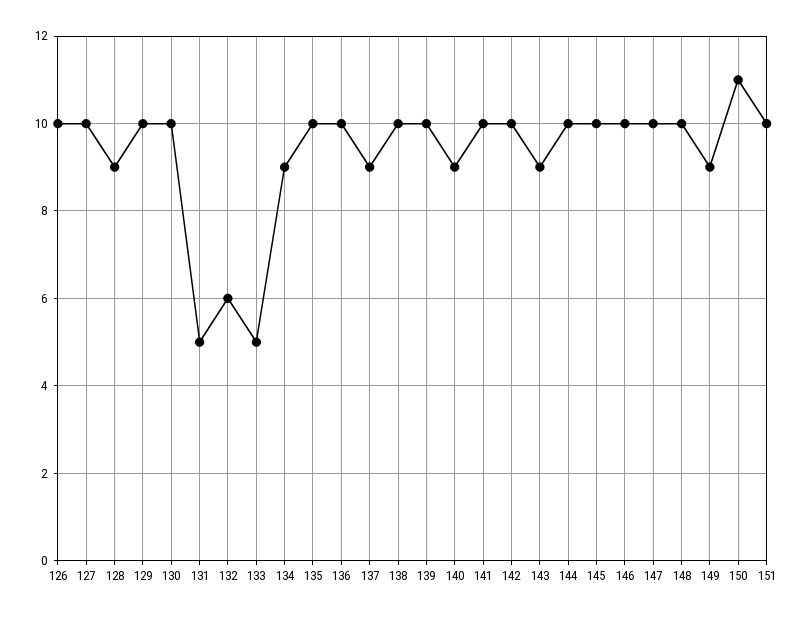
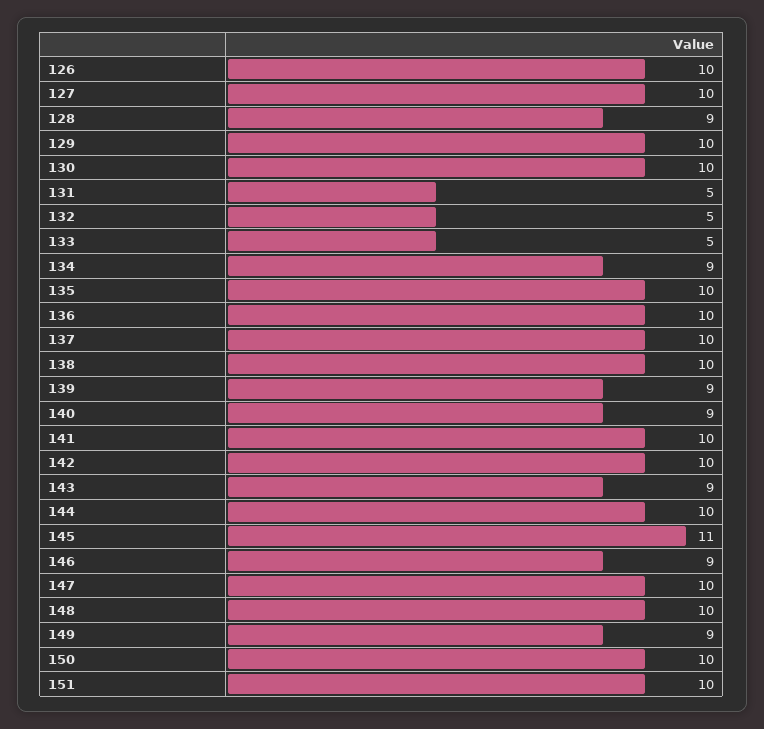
132: 6 -> 5
137: 9 -> 10
139: 10 -> 9
145: 10 -> 11
146: 10 -> 9
150: 11 -> 10

